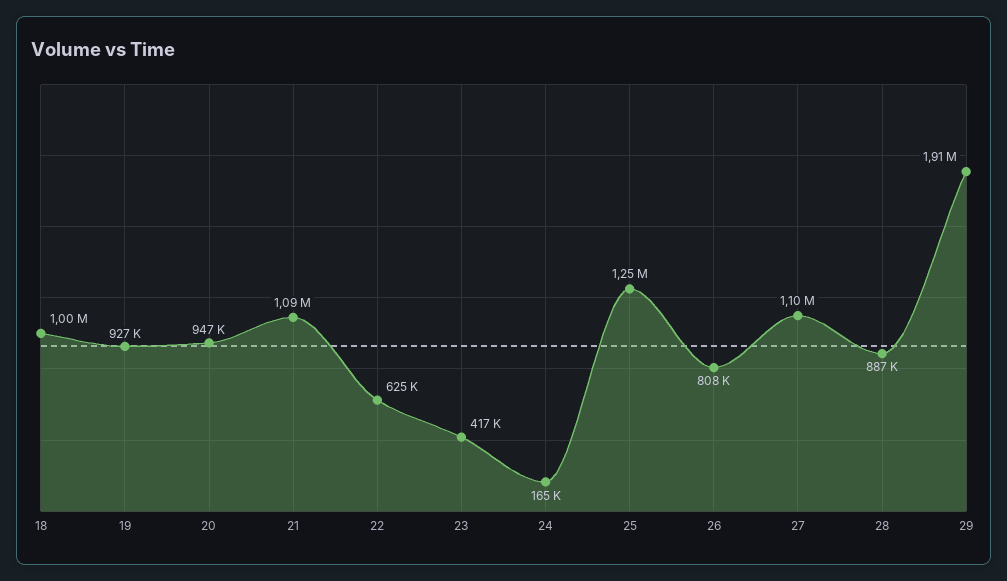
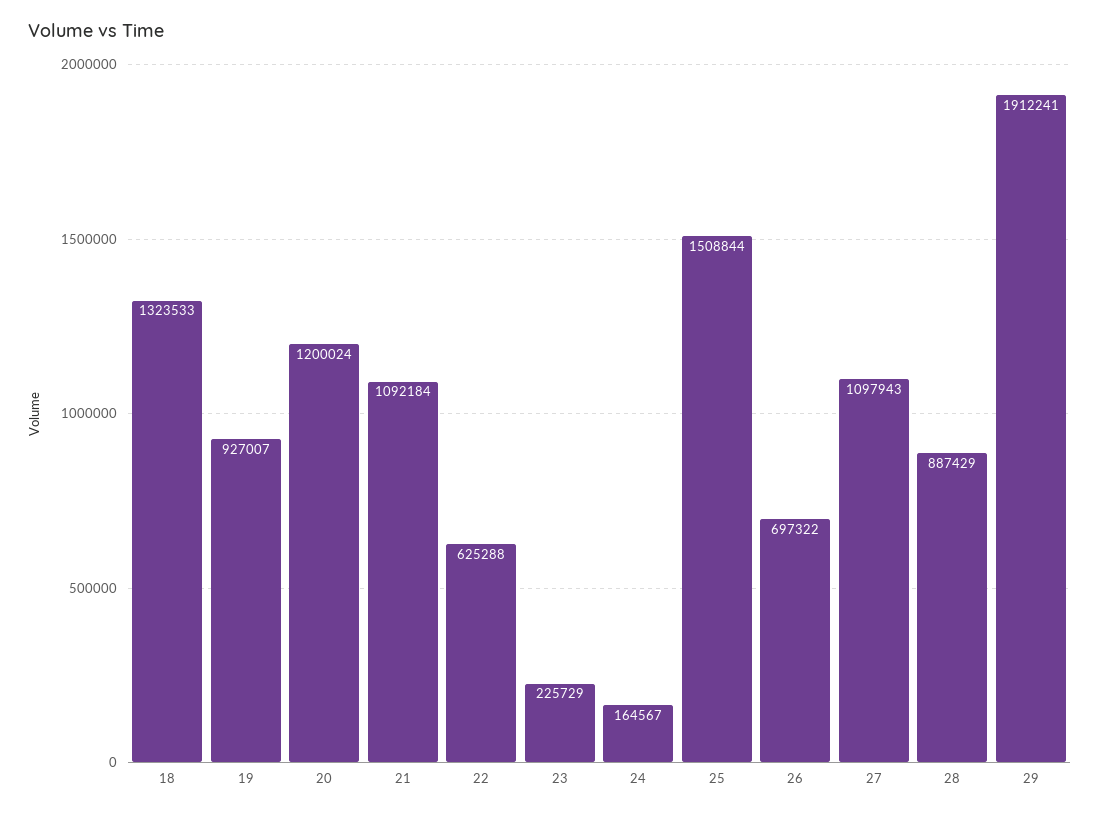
18: 1000000 -> 1323533
20: 947000 -> 1200024
23: 417000 -> 225729
25: 1250000 -> 1508844
26: 808000 -> 697322

